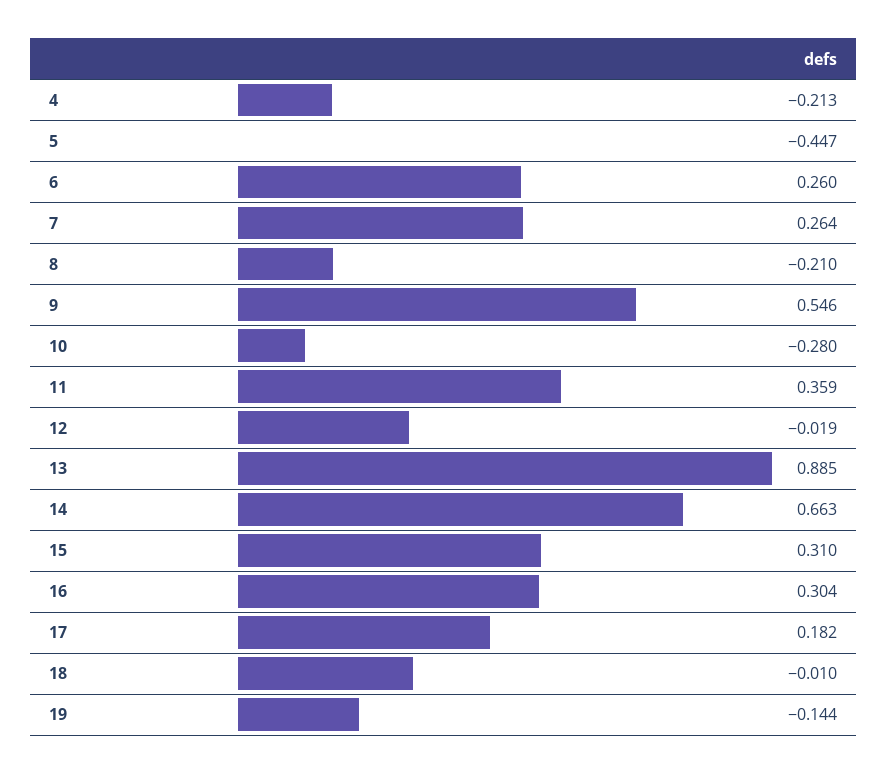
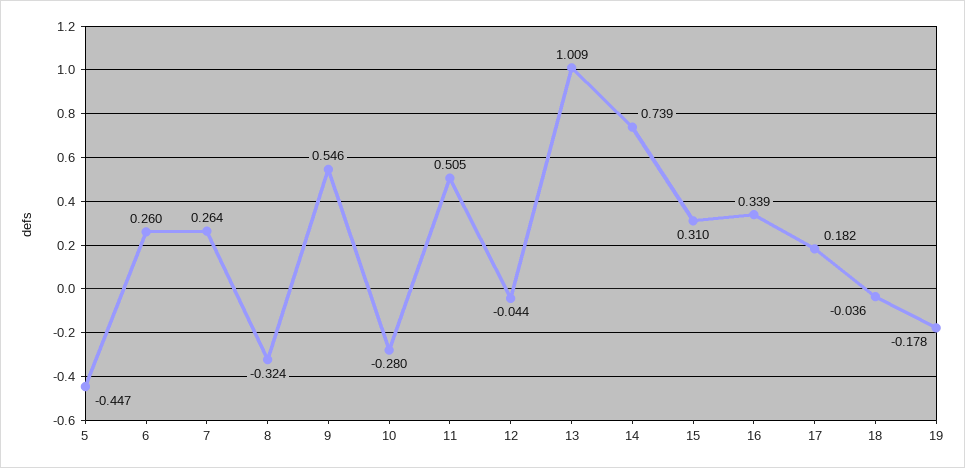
4: -0.213 -> none
8: -0.21 -> -0.324
11: 0.359 -> 0.505
12: -0.019 -> -0.044
13: 0.885 -> 1.009
14: 0.663 -> 0.739
16: 0.304 -> 0.339
18: -0.01 -> -0.036
19: -0.144 -> -0.178

